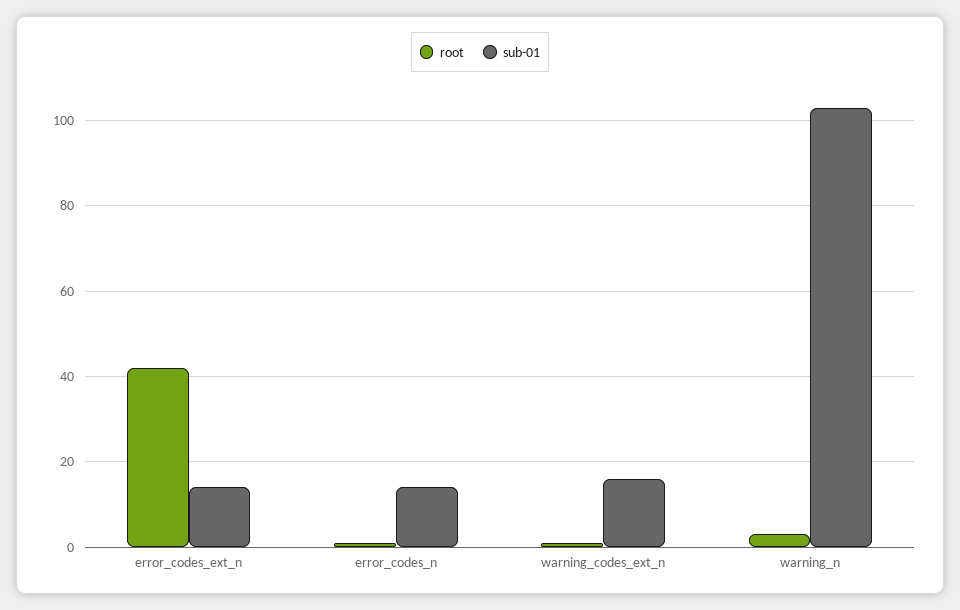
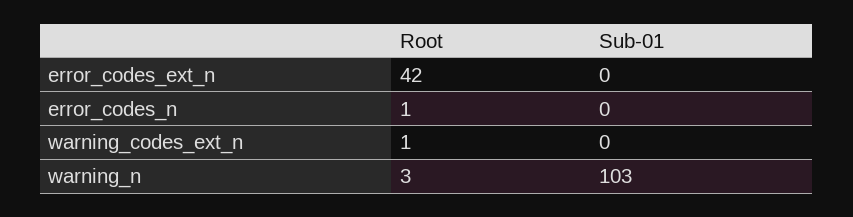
sub-01, error_codes_ext_n: 15 -> 0
sub-01, error_codes_n: 15 -> 0
sub-01, warning_codes_ext_n: 15 -> 0

